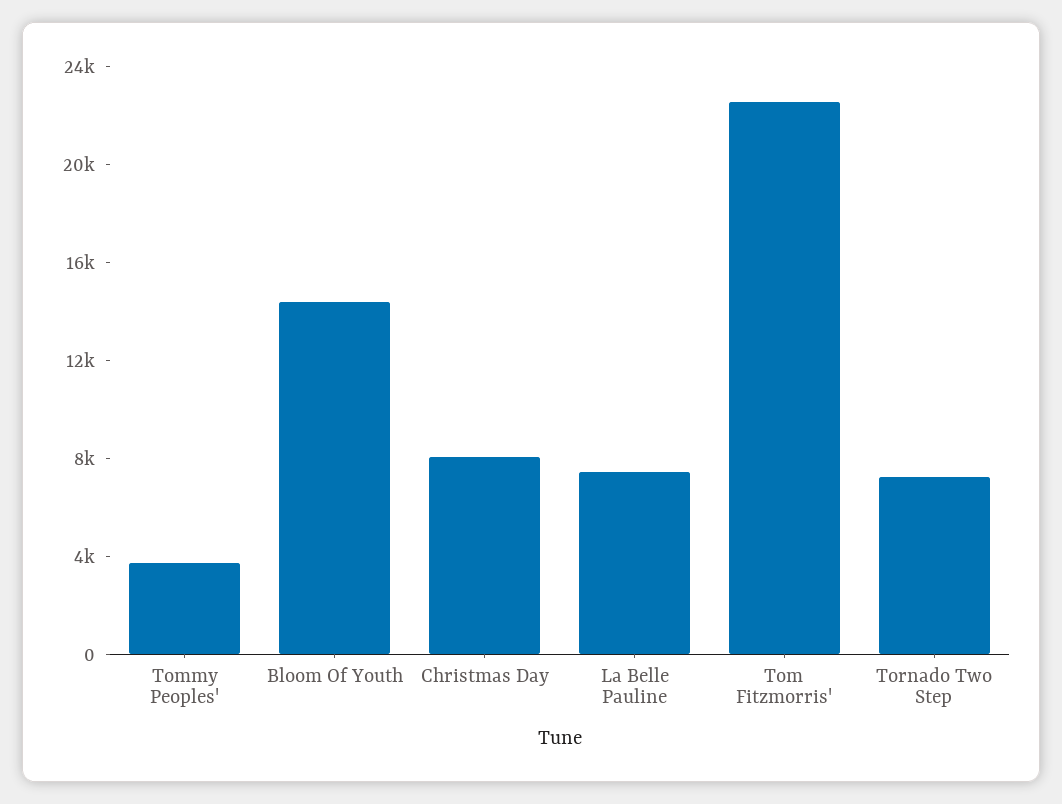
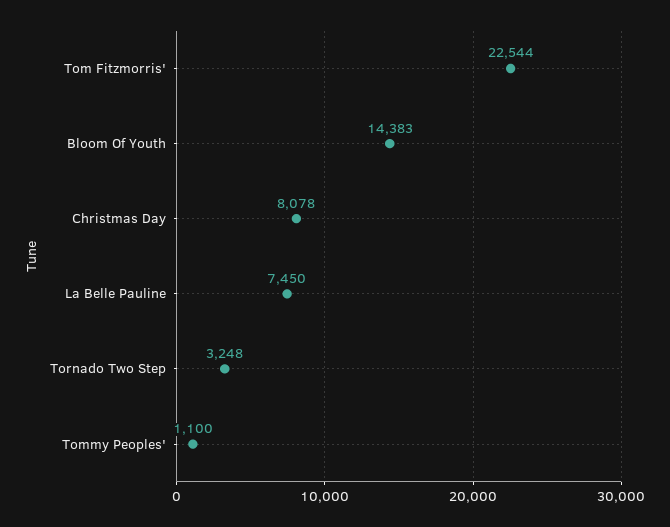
Tommy Peoples': 4000 -> 1100
Tornado Two Step: 7000 -> 3248

